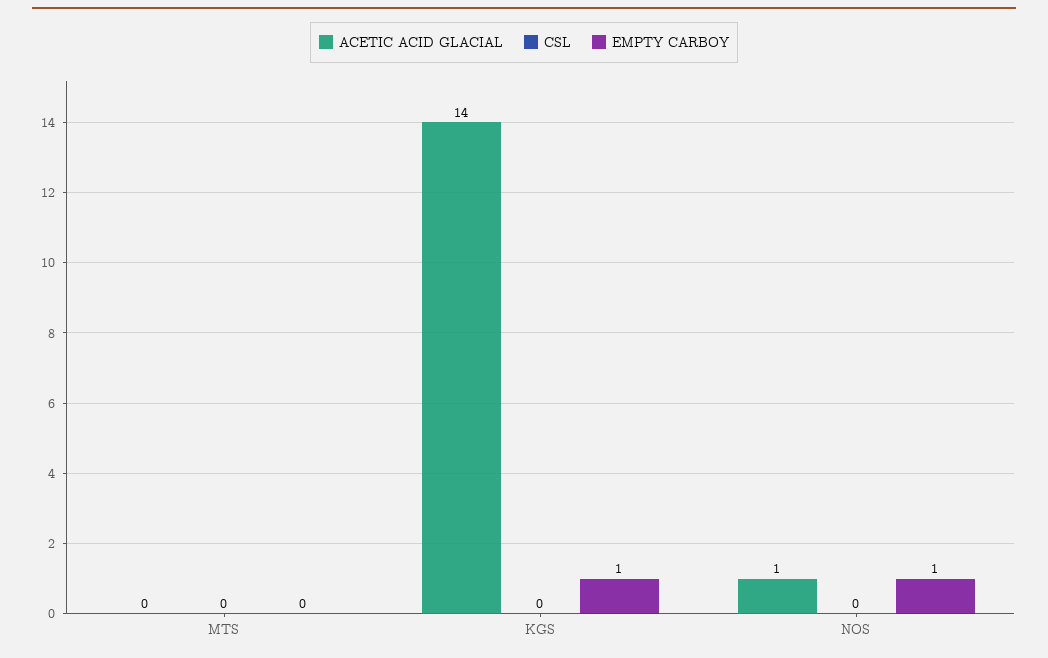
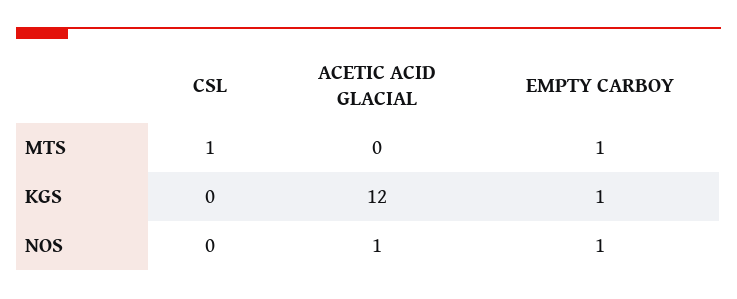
CSL, MTS: 0 -> 1
EMPTY CARBOY, MTS: 0 -> 1
ACETIC ACID GLACIAL, KGS: 14 -> 12

